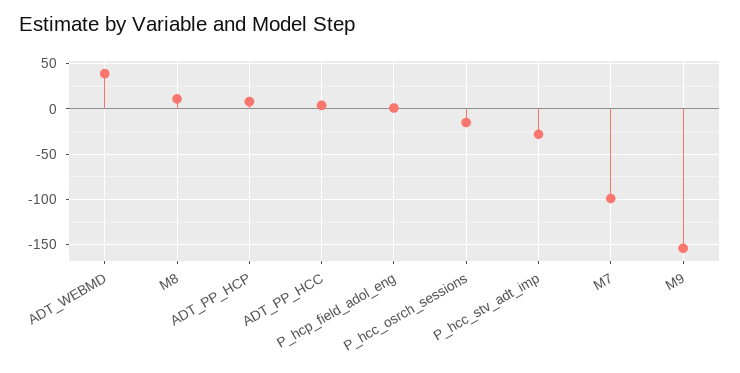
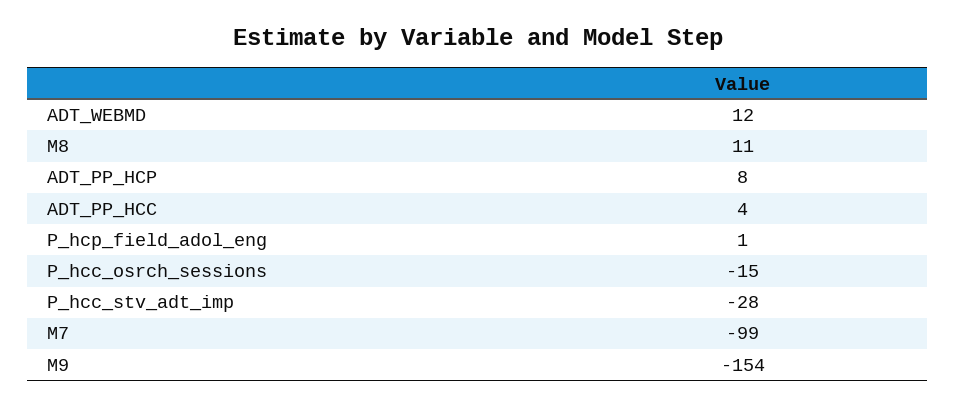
ADT_WEBMD: 40 -> 12

